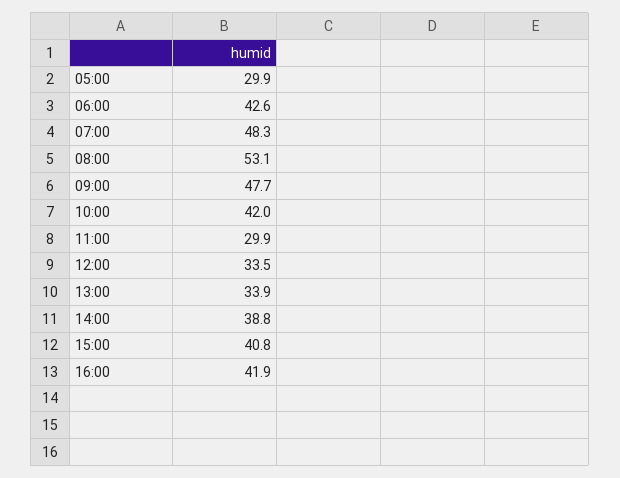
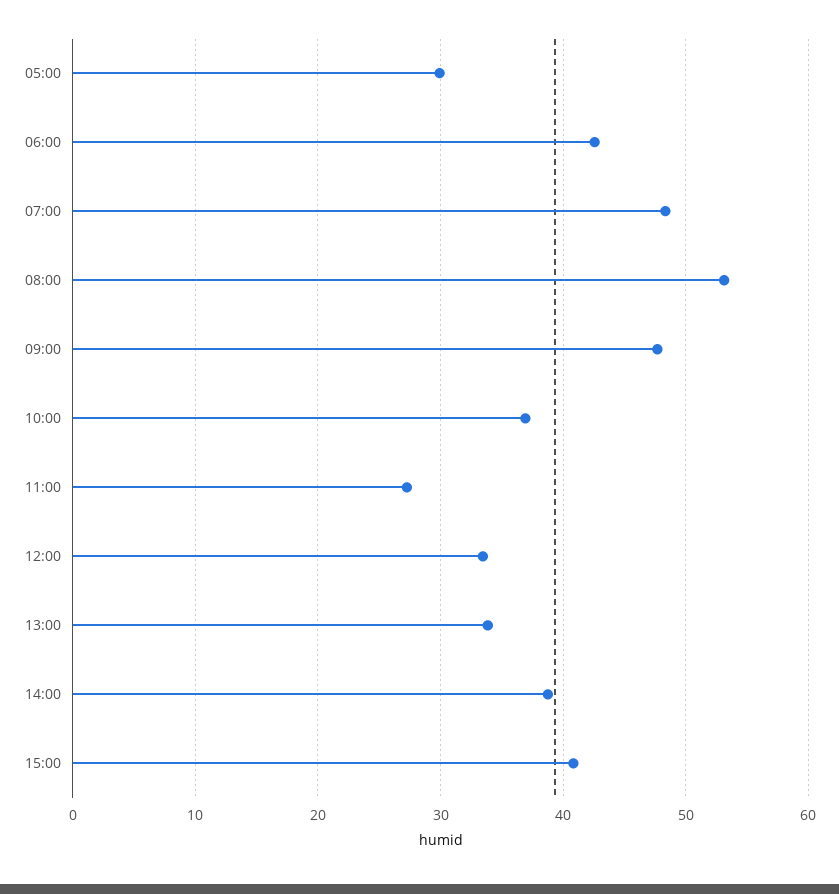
10:00: 42 -> 37
11:00: 29.9 -> 27
16:00: 41.9 -> none

